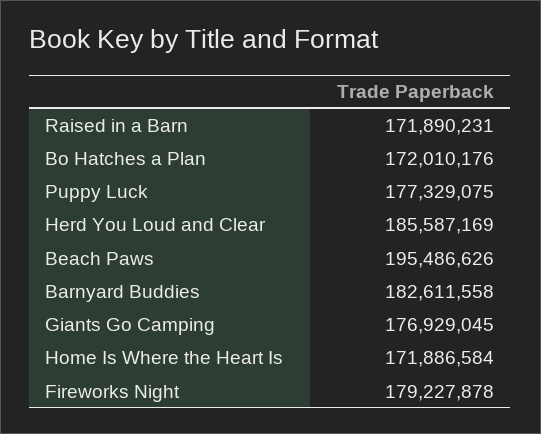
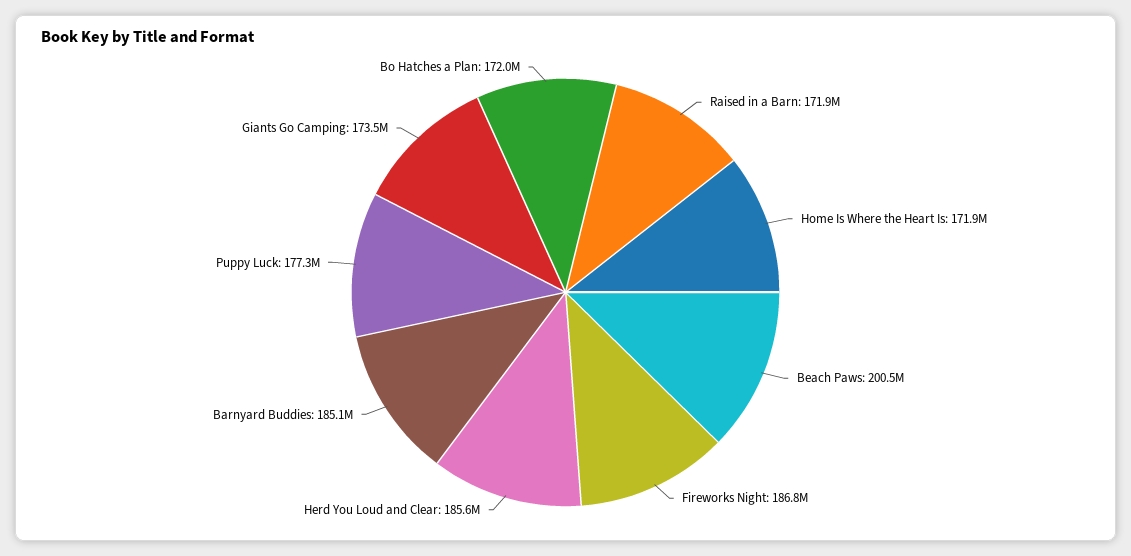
Beach Paws: 195486626 -> 200500000
Barnyard Buddies: 182611558 -> 185100000
Giants Go Camping: 176929045 -> 173500000
Fireworks Night: 179227878 -> 186800000

